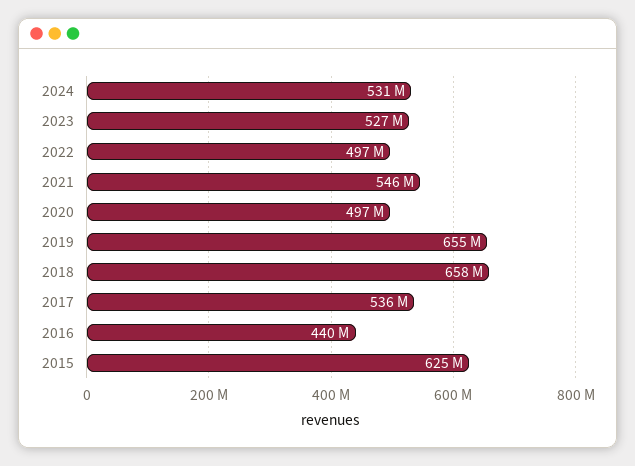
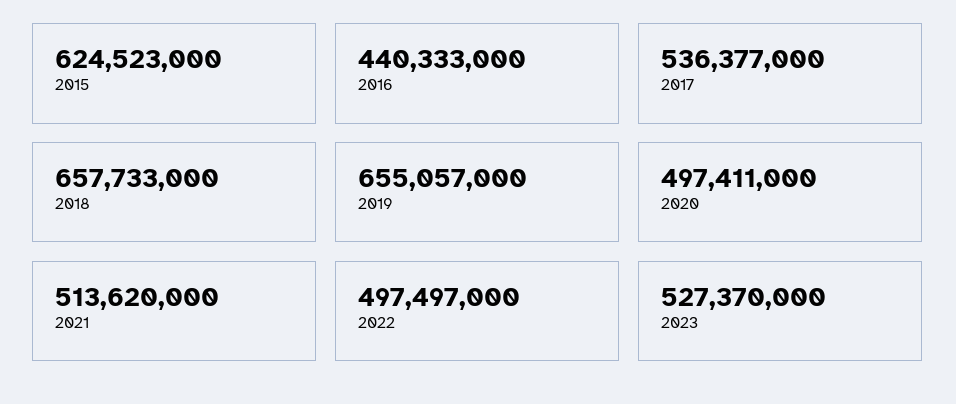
2024: 531000000 -> none
2021: 546000000 -> 513620000

